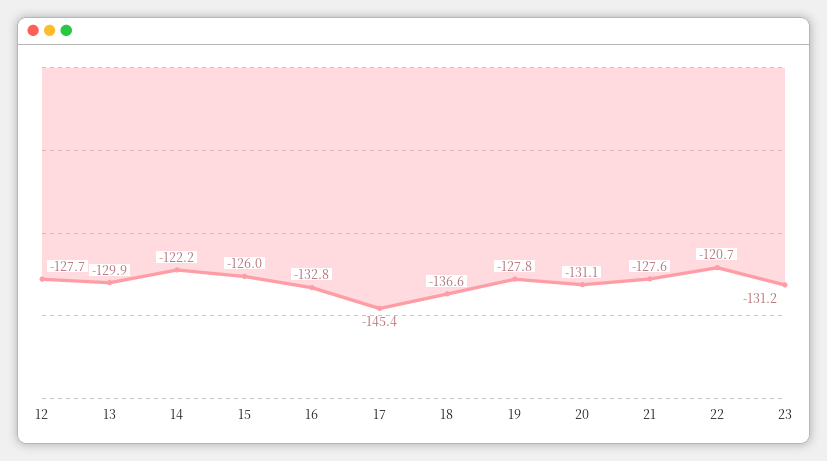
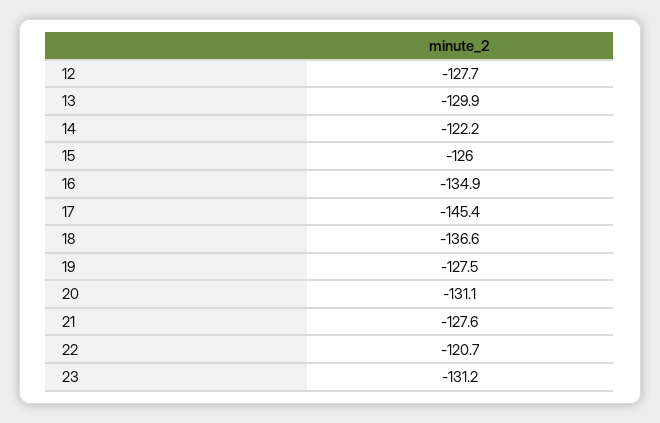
16: -132.8 -> -134.9
19: -127.8 -> -127.5

